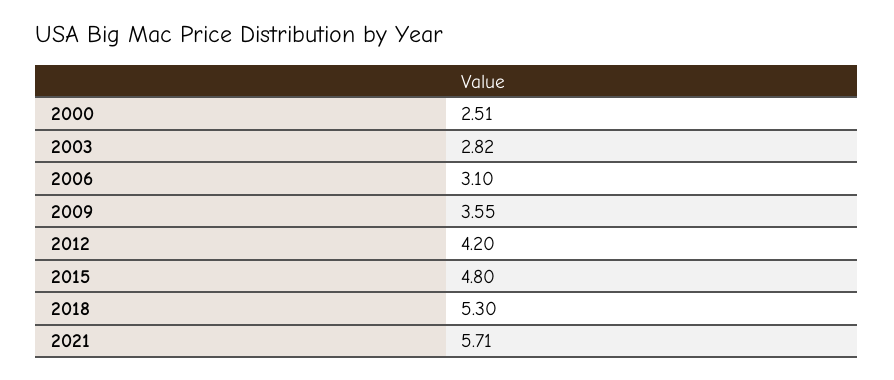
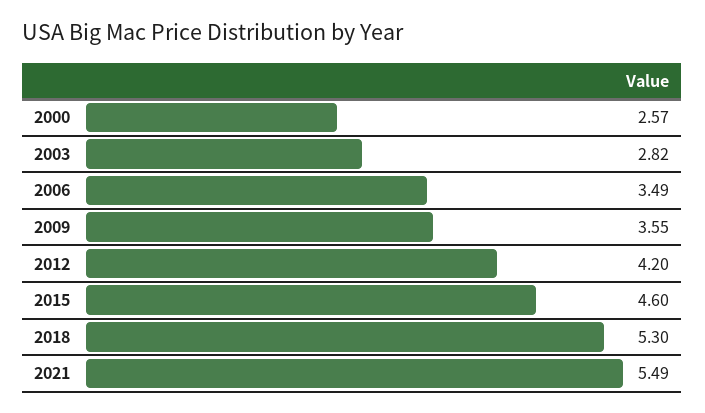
2000: 2.51 -> 2.57
2006: 3.1 -> 3.49
2015: 4.8 -> 4.6
2021: 5.71 -> 5.49

